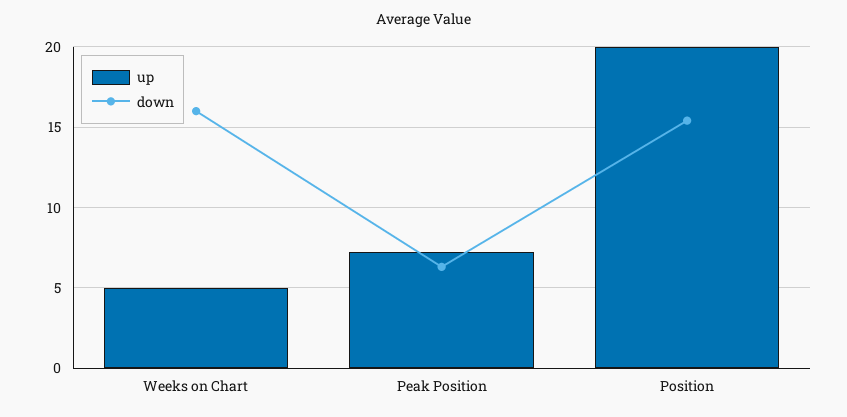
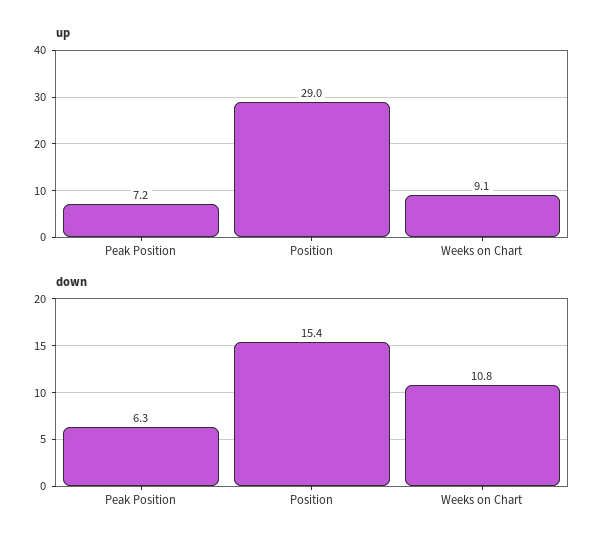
up, Weeks on Chart: 5 -> 9.1
down, Weeks on Chart: 16 -> 10.8
up, Position: 20 -> 29

